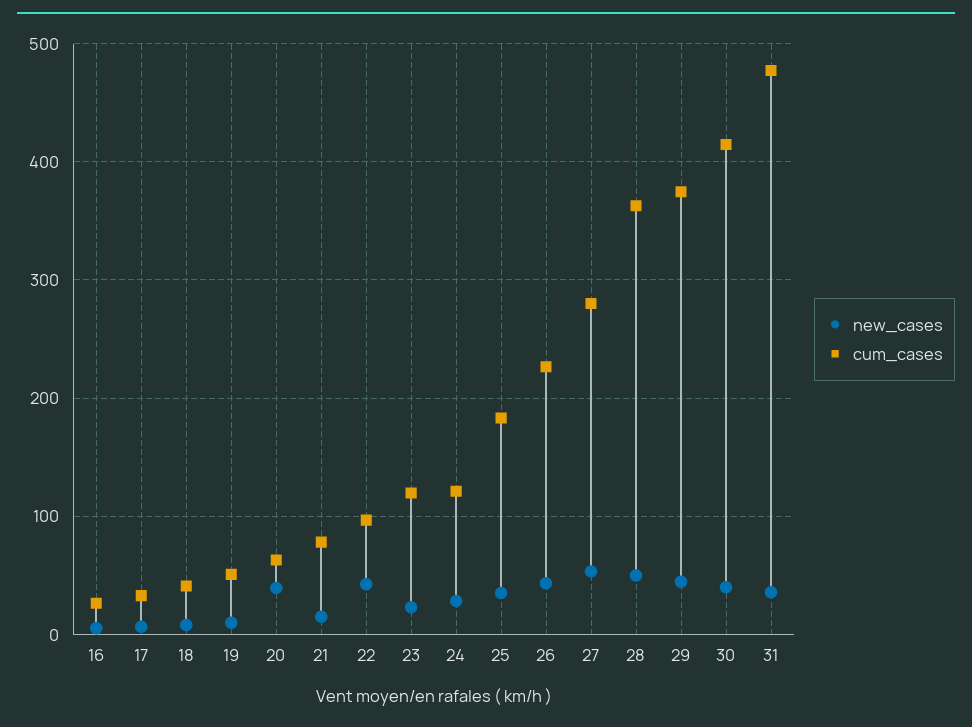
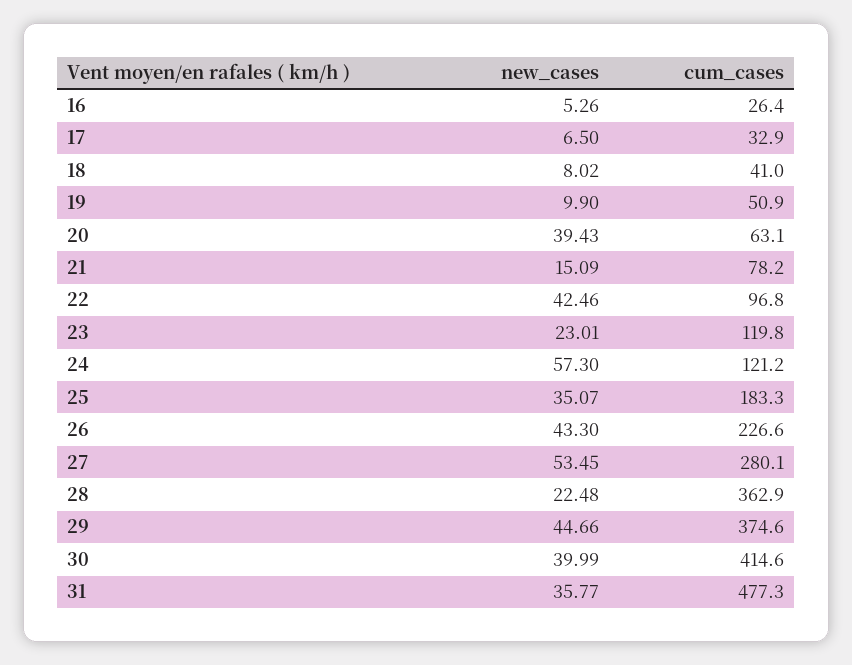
new_cases, 24: 30 -> 57.3
new_cases, 28: 50 -> 22.48

